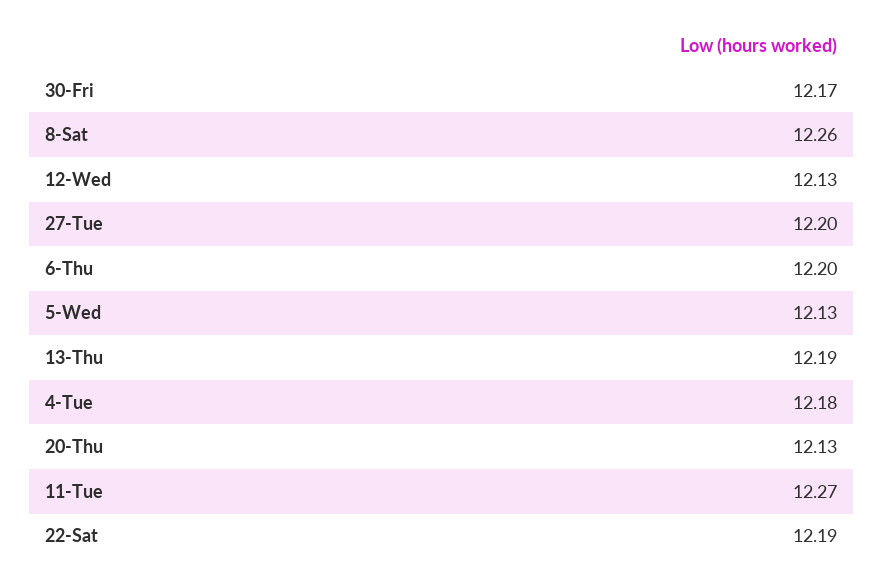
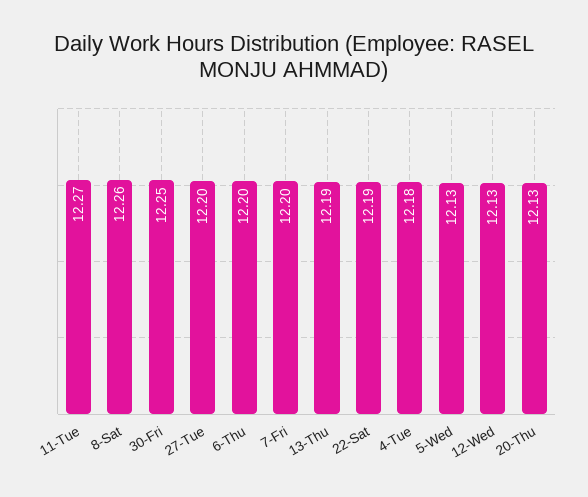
30-Fri: 12.17 -> 12.25
7-Fri: none -> 12.2

